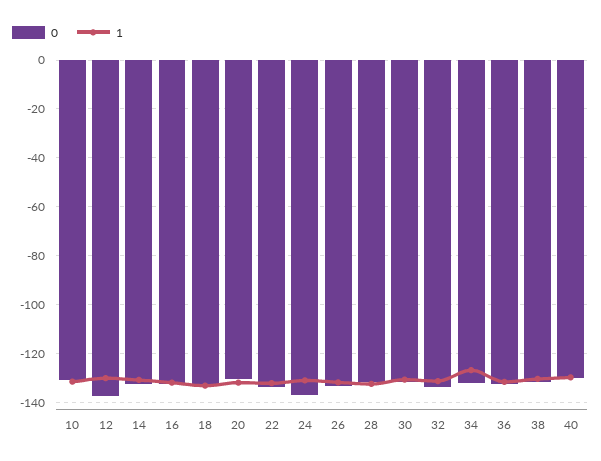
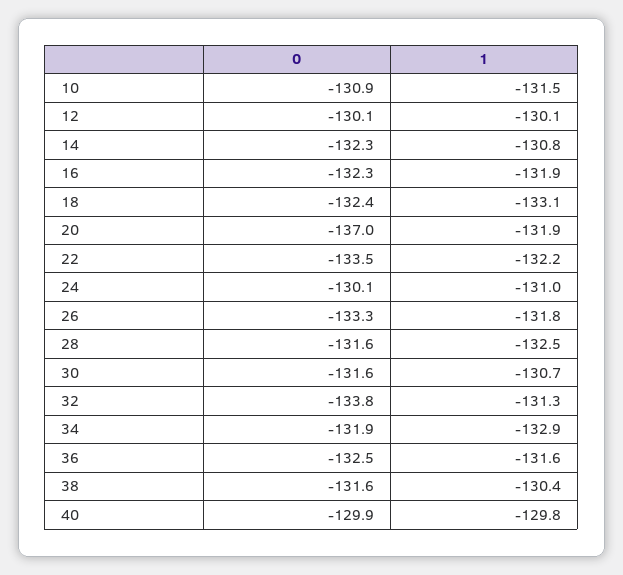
0, 12: -137.5 -> -130.1
0, 20: -130 -> -137
0, 24: -137.5 -> -130.1
1, 34: -127.5 -> -132.9

